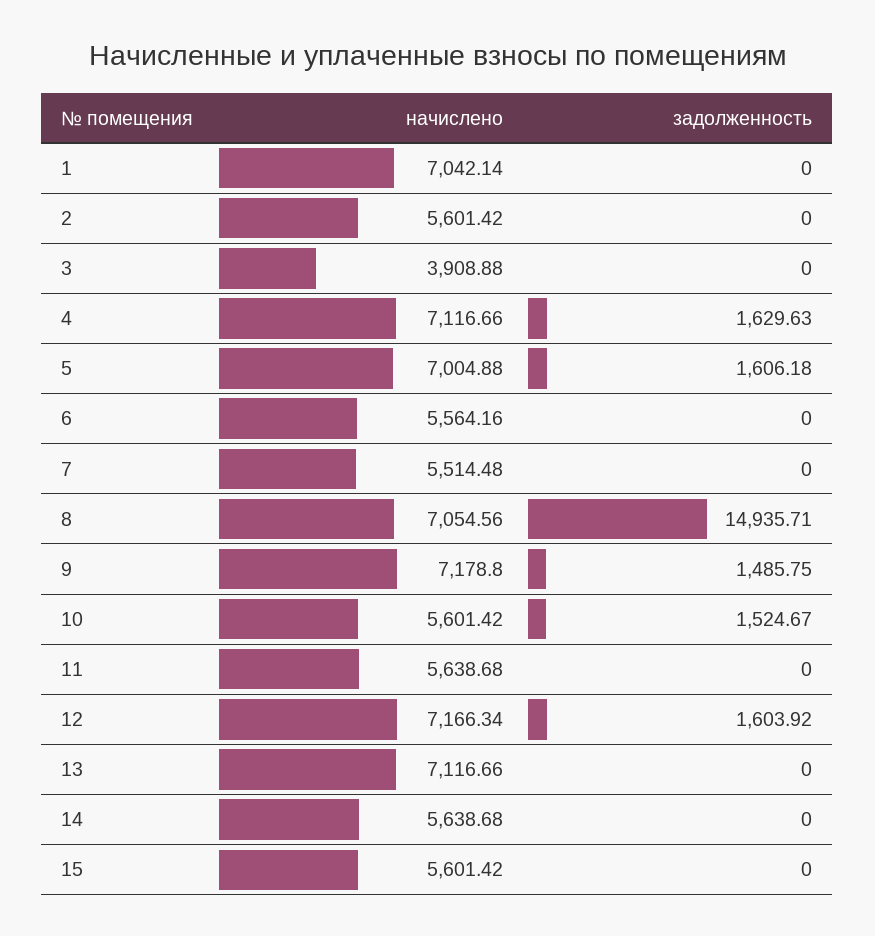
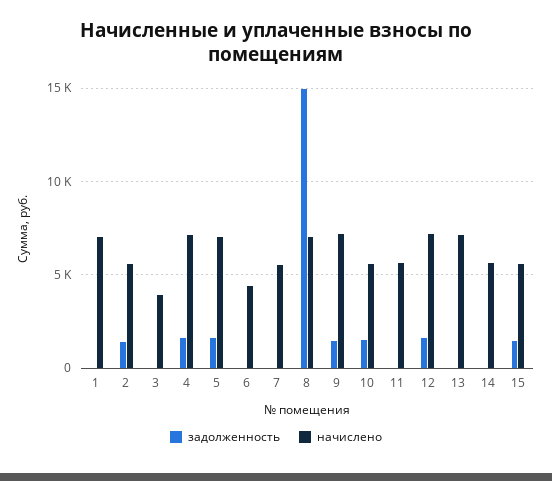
задолженность, 2: 0 -> 1500
начислено, 6: 5564.16 -> 4500
задолженность, 15: 0 -> 1500

